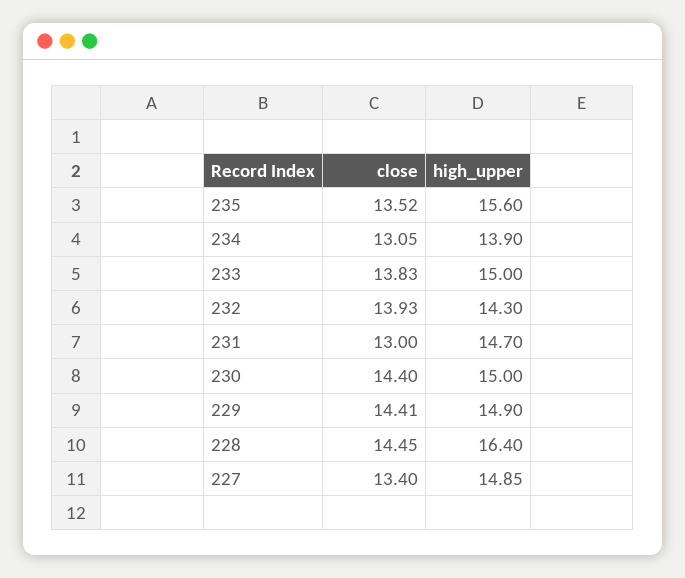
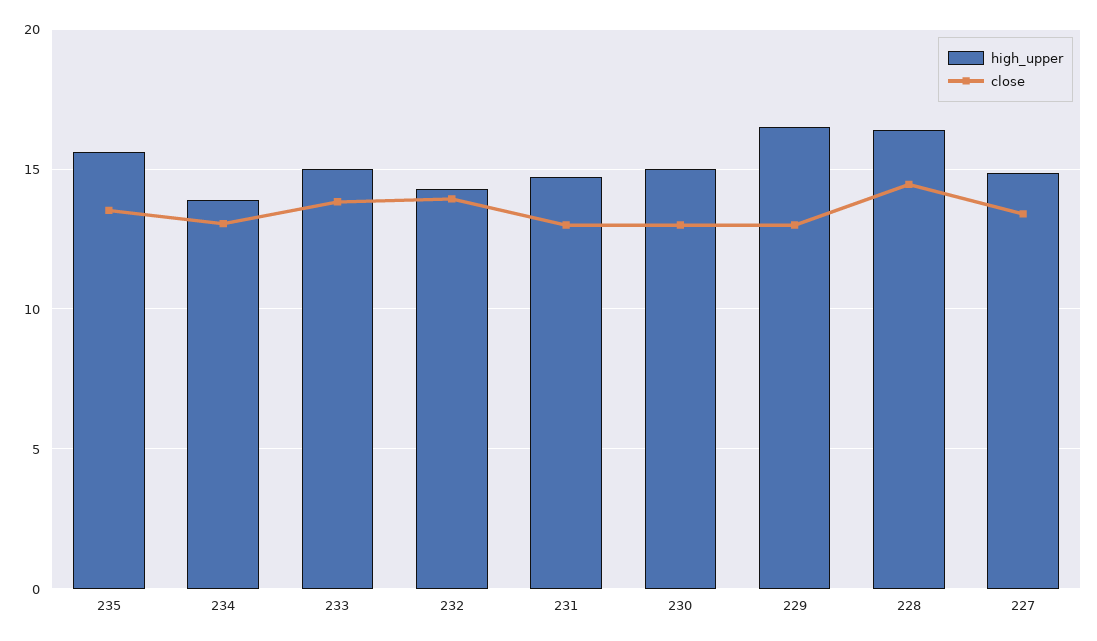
close, 230: 14.4 -> 13
close, 229: 14.41 -> 13
high_upper, 229: 14.9 -> 16.5

